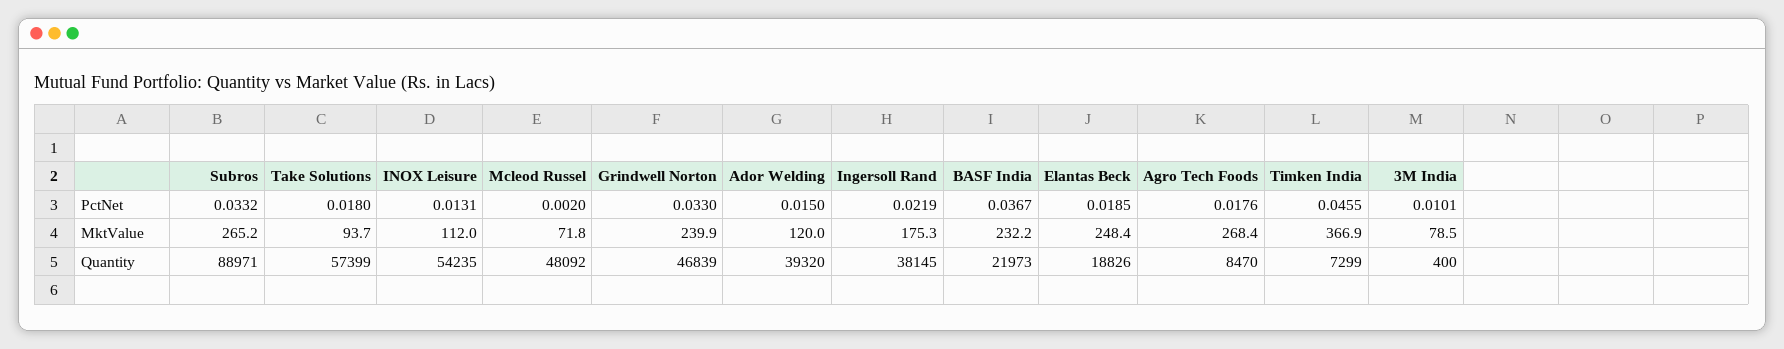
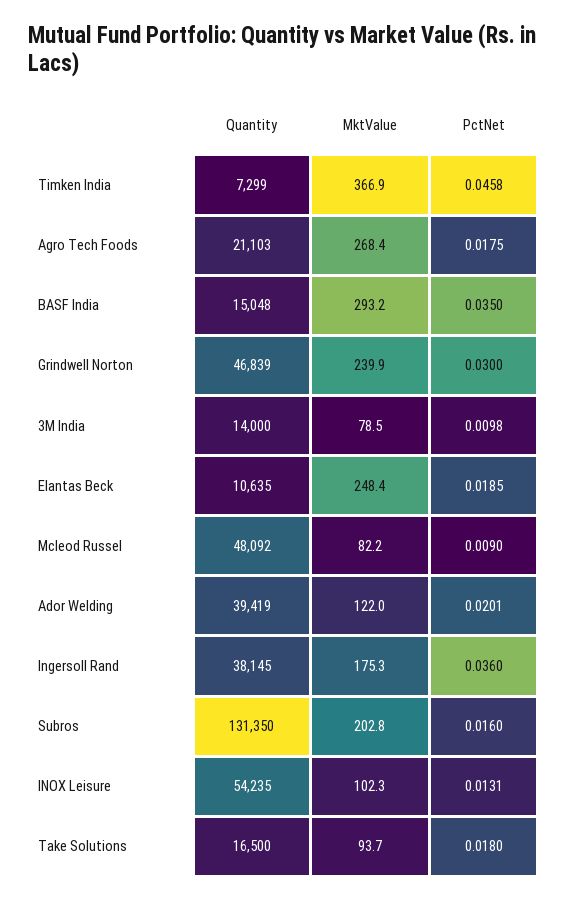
Subros, PctNet: 0.0332 -> 0.016
Mcleod Russel, PctNet: 0.002 -> 0.009
Grindwell Norton, PctNet: 0.033 -> 0.03
Ador Welding, PctNet: 0.015 -> 0.0201
Ingersoll Rand, PctNet: 0.0219 -> 0.036
BASF India, PctNet: 0.0367 -> 0.035
Agro Tech Foods, PctNet: 0.0176 -> 0.0175
Timken India, PctNet: 0.0455 -> 0.0458
3M India, PctNet: 0.0101 -> 0.0098
Subros, MktValue: 265.2 -> 202.8
INOX Leisure, MktValue: 112 -> 102.3
Mcleod Russel, MktValue: 71.8 -> 82.2
Ador Welding, MktValue: 120 -> 122
BASF India, MktValue: 232.2 -> 293.2
Subros, Quantity: 88971 -> 131350
Take Solutions, Quantity: 57399 -> 16500
Ador Welding, Quantity: 39320 -> 39419
BASF India, Quantity: 21973 -> 15048
Elantas Beck, Quantity: 18826 -> 10635
Agro Tech Foods, Quantity: 8470 -> 21103
3M India, Quantity: 400 -> 14000

